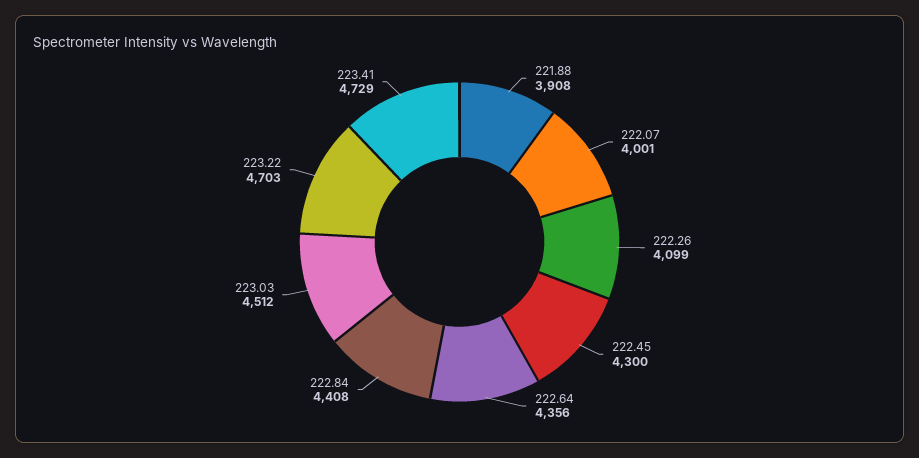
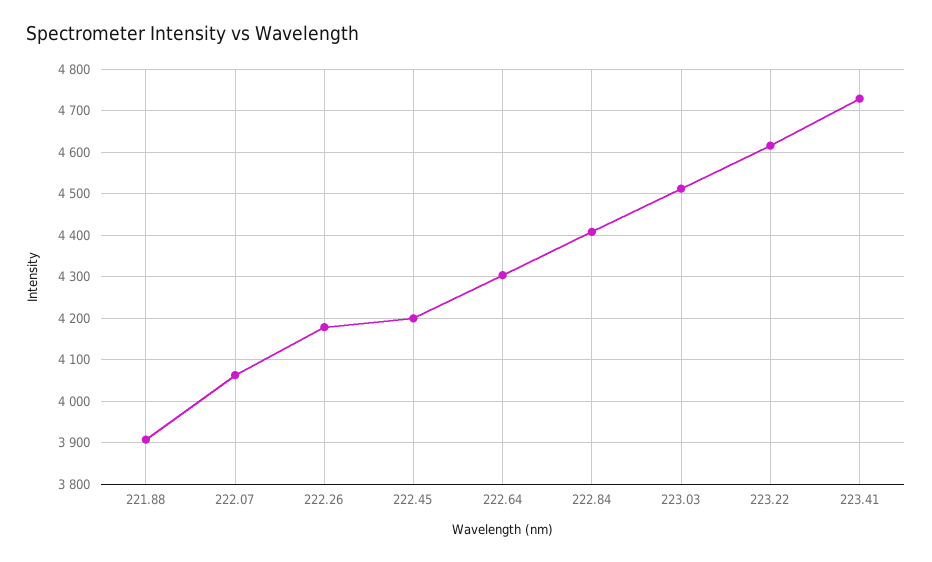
222.07: 4001 -> 4060
222.26: 4099 -> 4180
222.45: 4300 -> 4200
222.64: 4356 -> 4300
223.22: 4703 -> 4620

